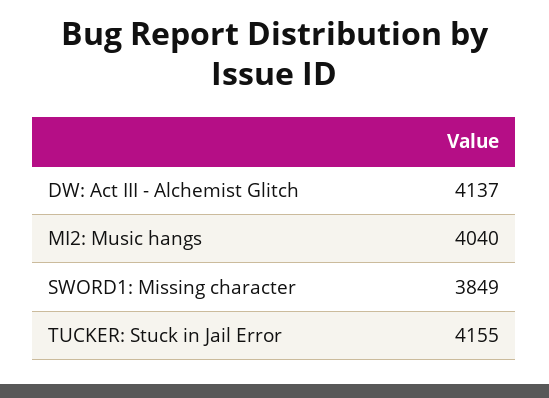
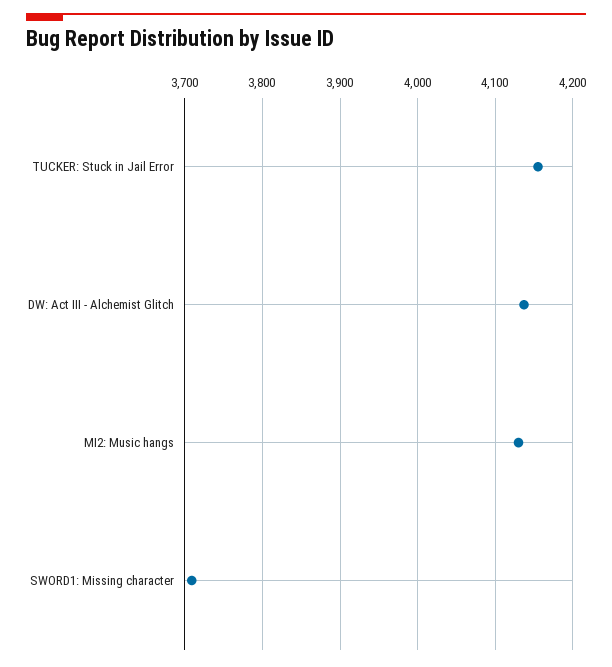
MI2: Music hangs: 4040 -> 4130
SWORD1: Missing character: 3849 -> 3710

